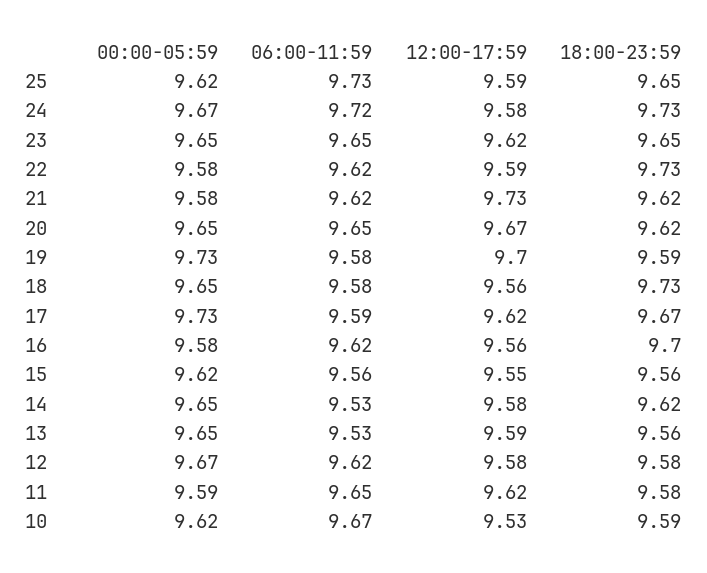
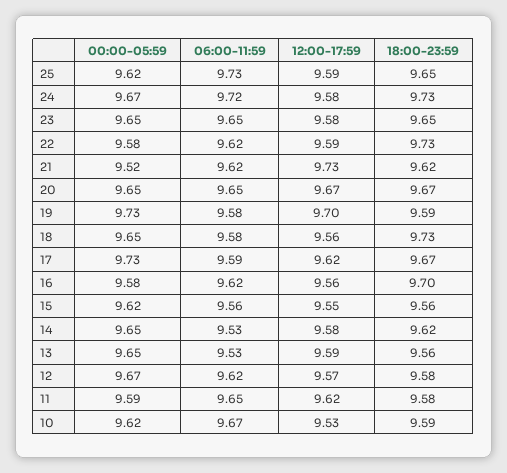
12:00-17:59, 23: 9.62 -> 9.58
00:00-05:59, 21: 9.58 -> 9.52
18:00-23:59, 20: 9.62 -> 9.67
12:00-17:59, 12: 9.58 -> 9.57

